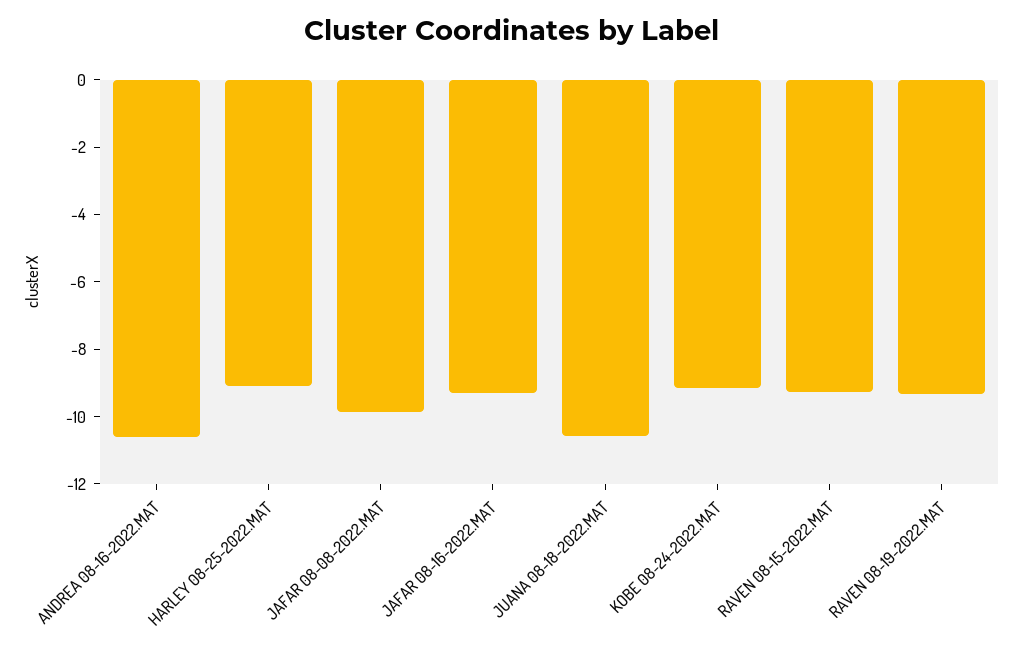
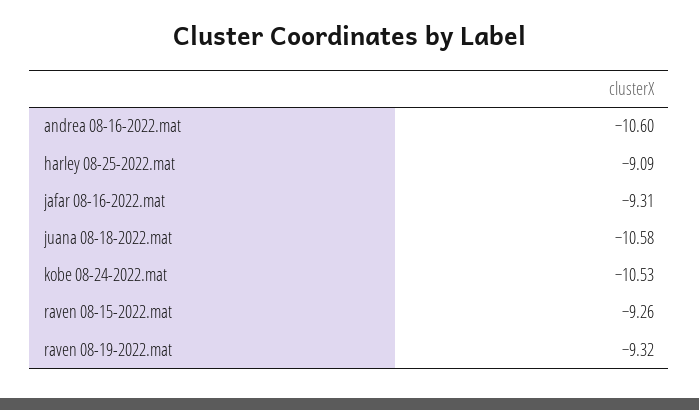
JAFAR 08-08-2022.MAT: -10 -> none
KOBE 08-24-2022.MAT: -9 -> -10.53

